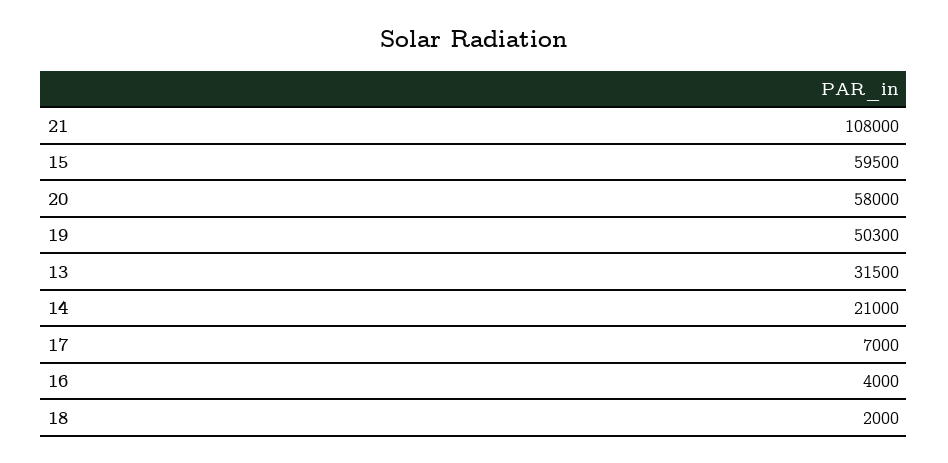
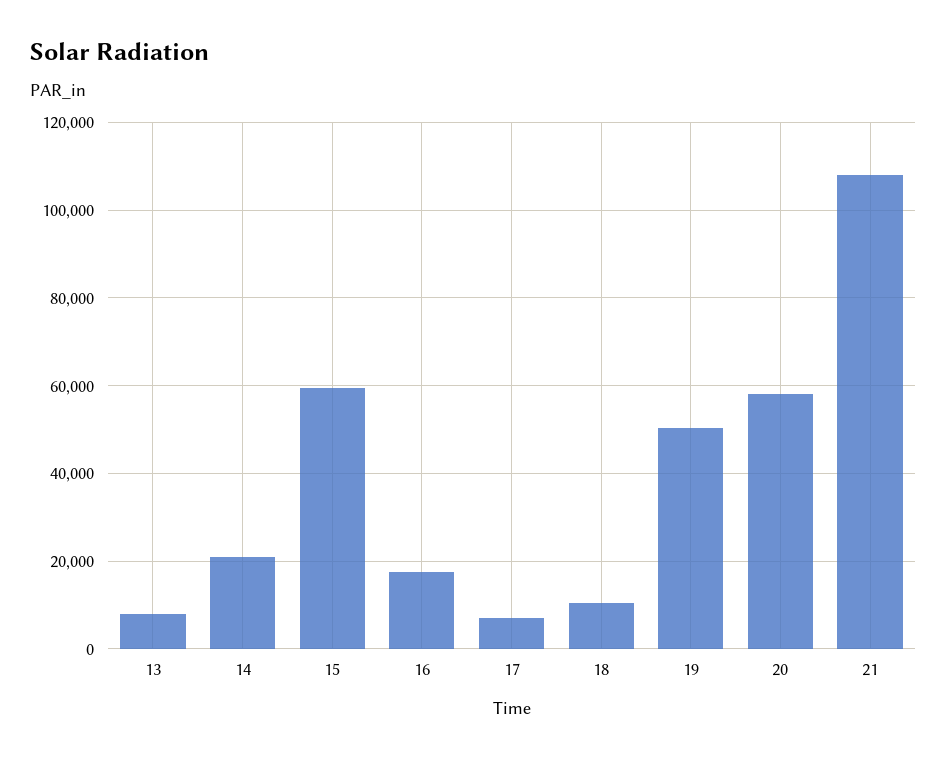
13: 31500 -> 8000
16: 4000 -> 18000
18: 2000 -> 10000

